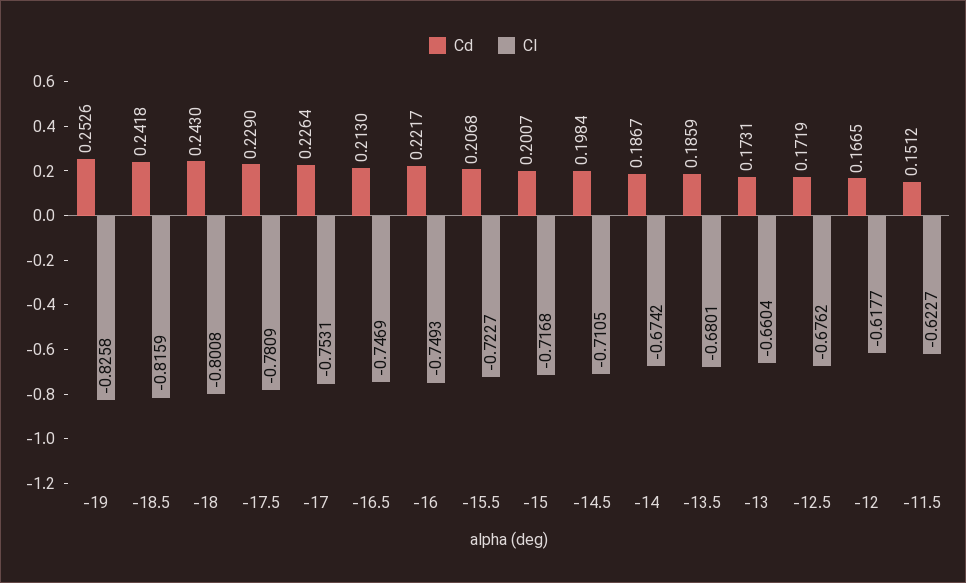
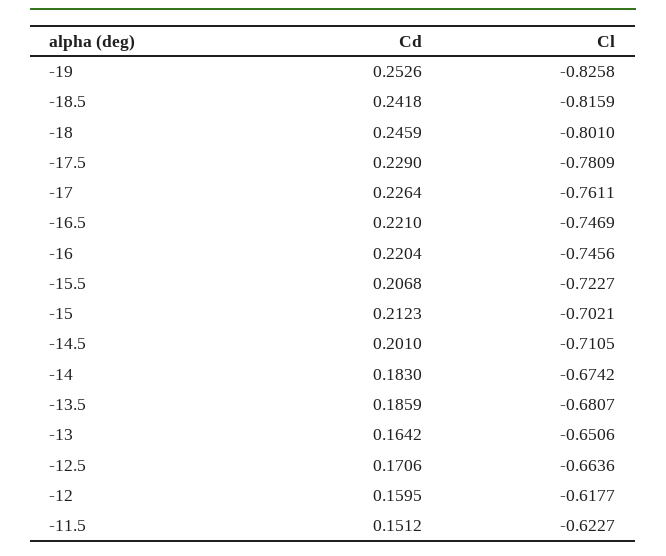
Cd, -18: 0.243 -> 0.2459
Cl, -18: -0.8008 -> -0.801
Cl, -17: -0.7531 -> -0.7611
Cd, -16.5: 0.213 -> 0.221
Cd, -16: 0.2217 -> 0.2204
Cl, -16: -0.7493 -> -0.7456
Cd, -15: 0.2007 -> 0.2123
Cl, -15: -0.7168 -> -0.7021
Cd, -14.5: 0.1984 -> 0.201
Cd, -14: 0.1867 -> 0.183
Cl, -13.5: -0.6801 -> -0.6807
Cd, -13: 0.1731 -> 0.1642
Cl, -13: -0.6604 -> -0.6506
Cd, -12.5: 0.1719 -> 0.1706
Cl, -12.5: -0.6762 -> -0.6636
Cd, -12: 0.1665 -> 0.1595

